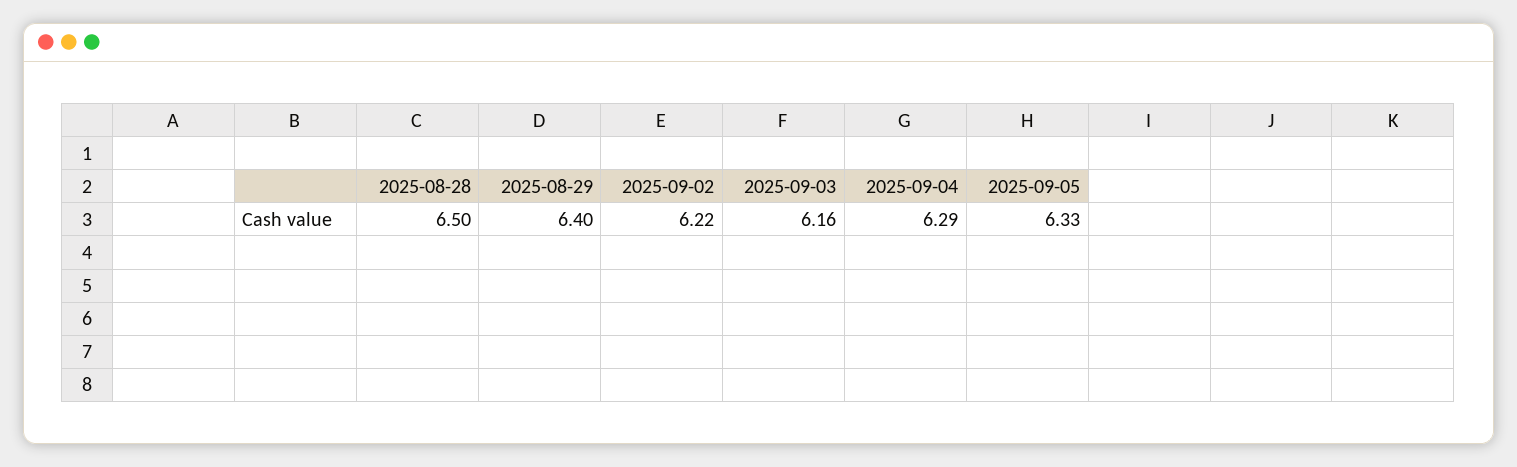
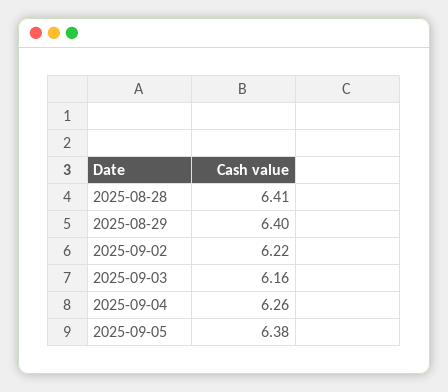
2025-08-28: 6.5 -> 6.41
2025-09-04: 6.29 -> 6.26
2025-09-05: 6.33 -> 6.38

